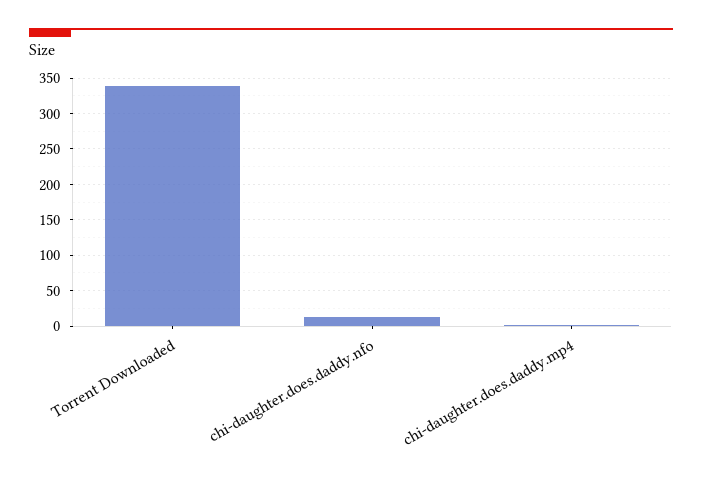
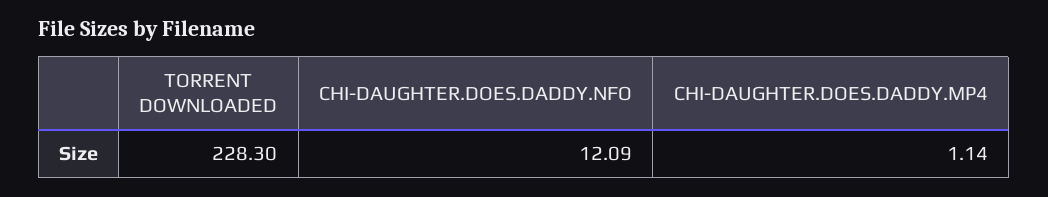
Torrent Downloaded: 340 -> 228.3

